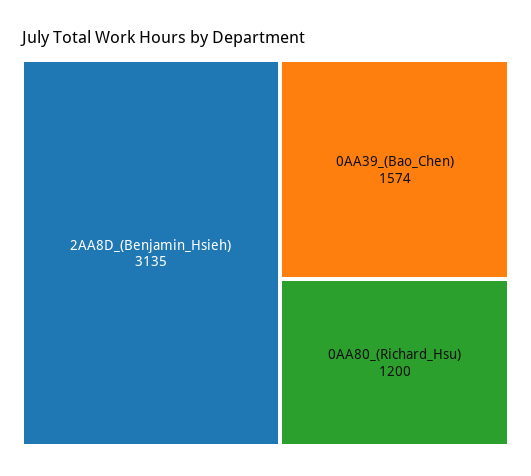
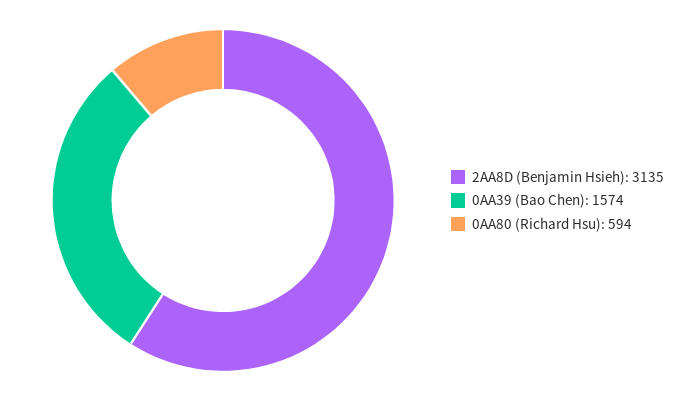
0AA80_(Richard_Hsu): 1200 -> 594

